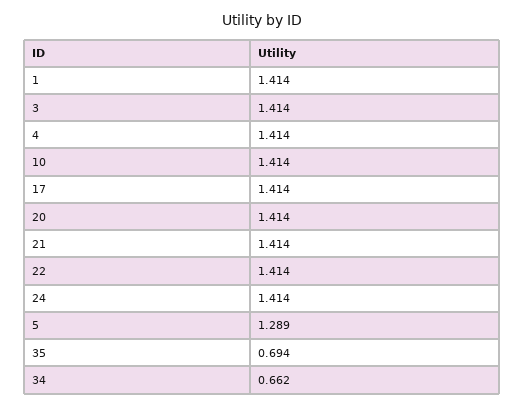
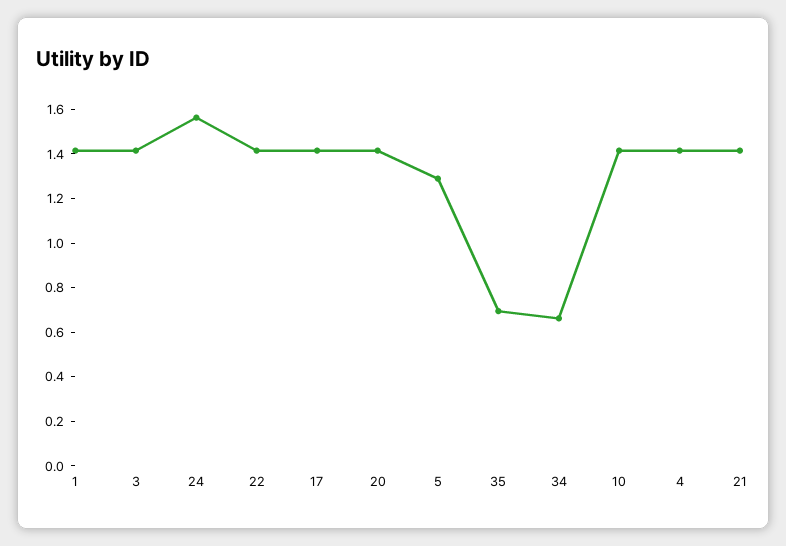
24: 1.414 -> 1.55

